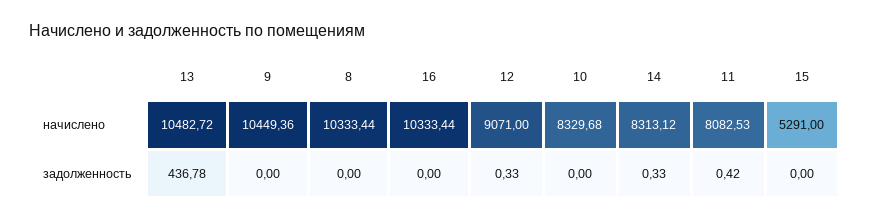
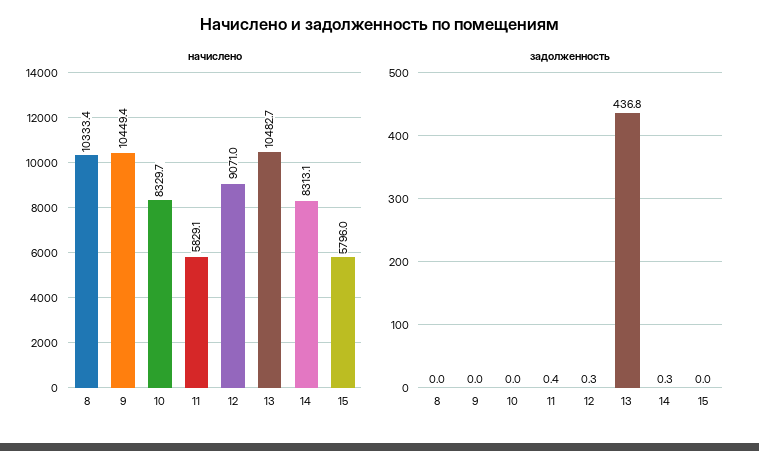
начислено, 16: 10333.44 -> none
начислено, 11: 8082.53 -> 5829.1
начислено, 15: 5291 -> 5796
задолженность, 16: 0 -> none

